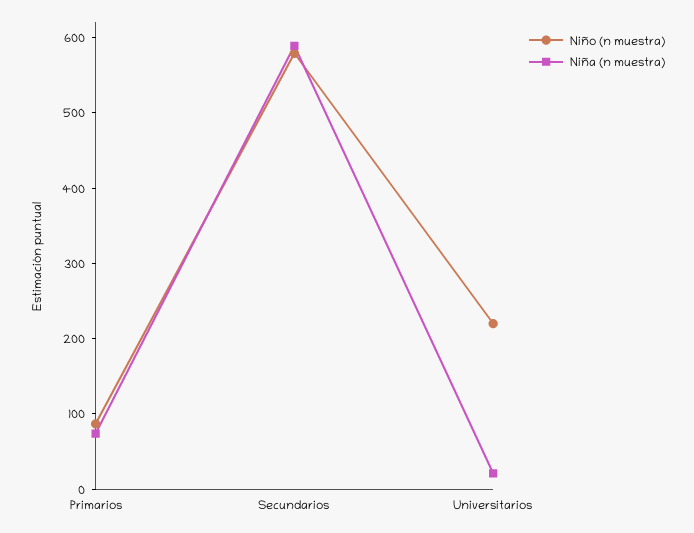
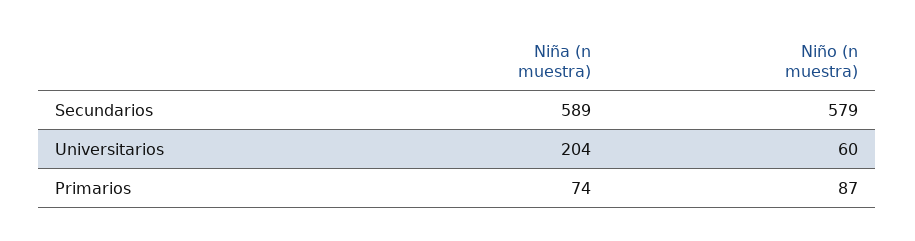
Niño (n muestra), Universitarios: 220 -> 60
Niña (n muestra), Universitarios: 20 -> 204

